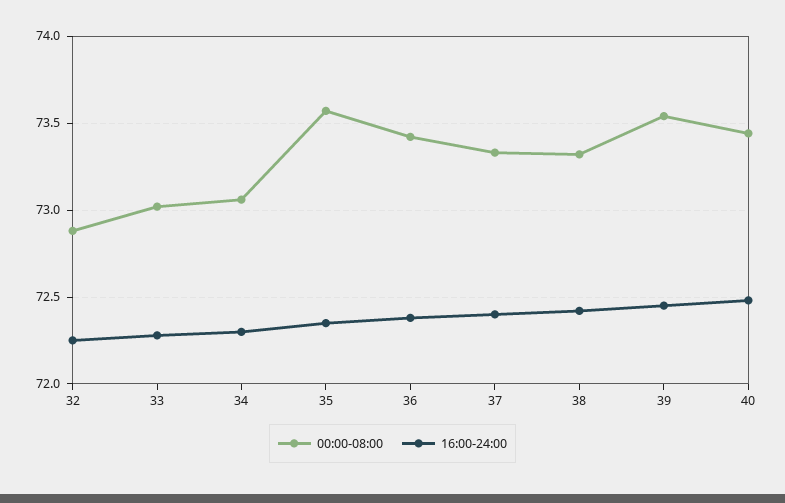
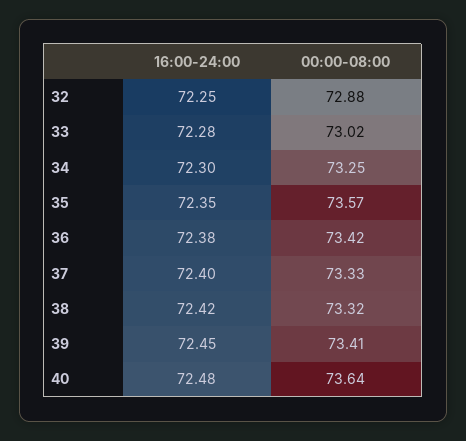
00:00-08:00, 34: 73.05 -> 73.25
00:00-08:00, 39: 73.55 -> 73.41
00:00-08:00, 40: 73.45 -> 73.64

